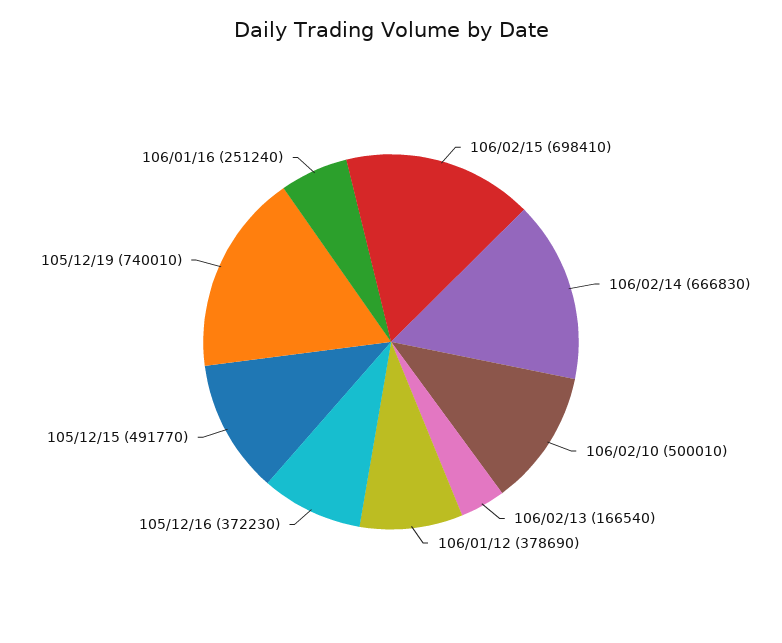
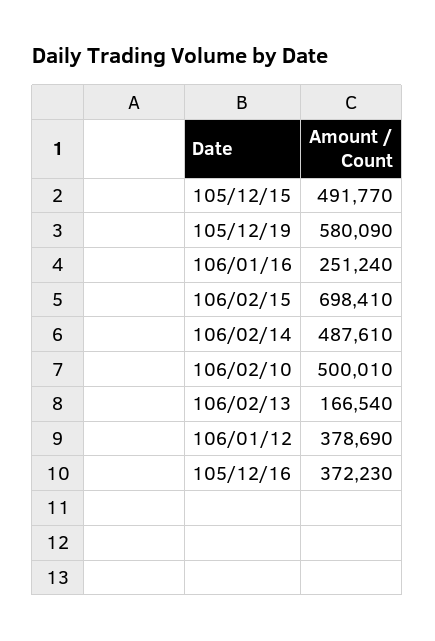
106/02/14: 666830 -> 487610
105/12/19: 740010 -> 580090

